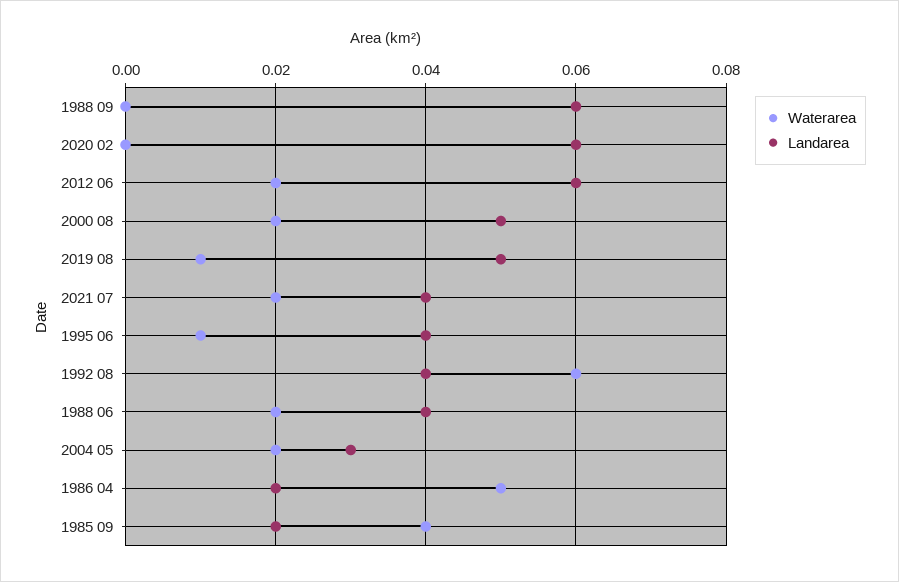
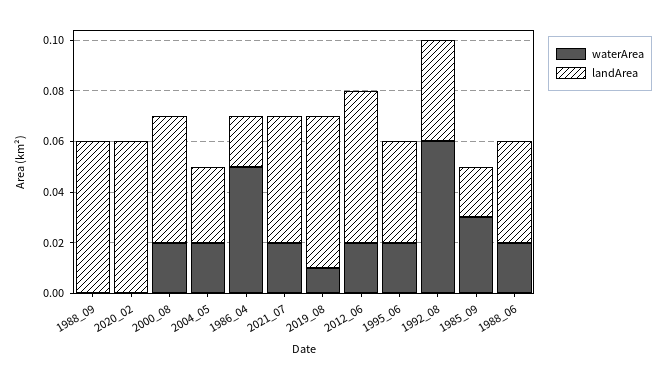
Landarea, 2019 08: 0.05 -> 0.06
Landarea, 2021 07: 0.04 -> 0.05
Waterarea, 1995 06: 0.01 -> 0.02
Waterarea, 1985 09: 0.04 -> 0.03

